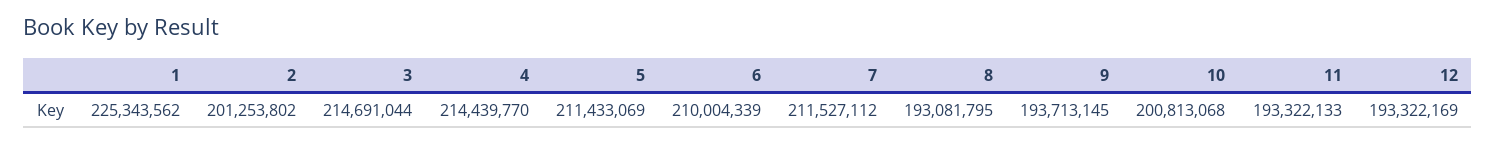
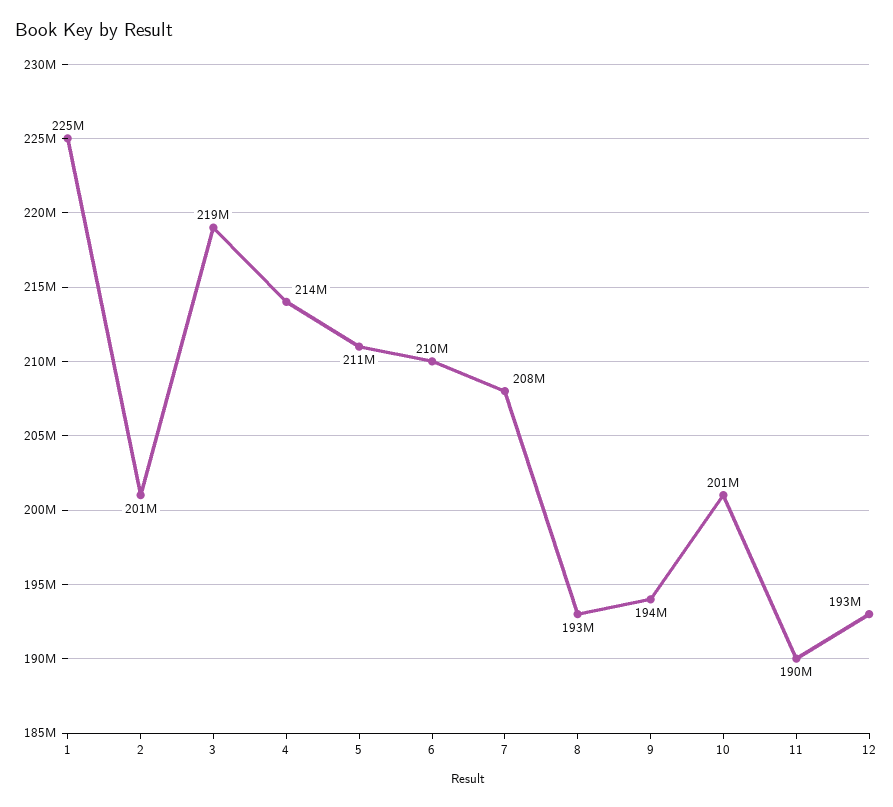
3: 214691044 -> 219000000
7: 211527112 -> 208000000
11: 193322133 -> 190000000

